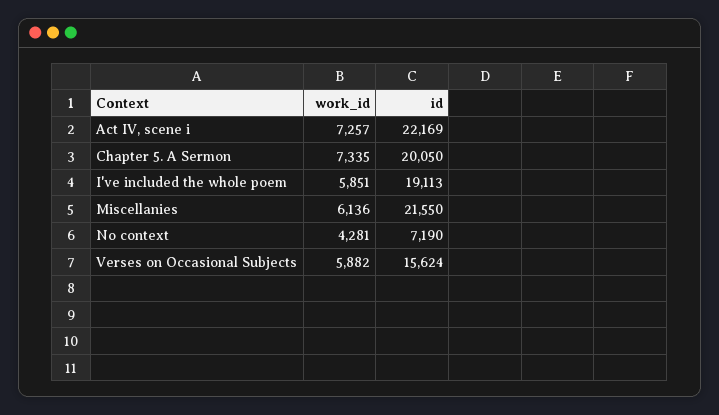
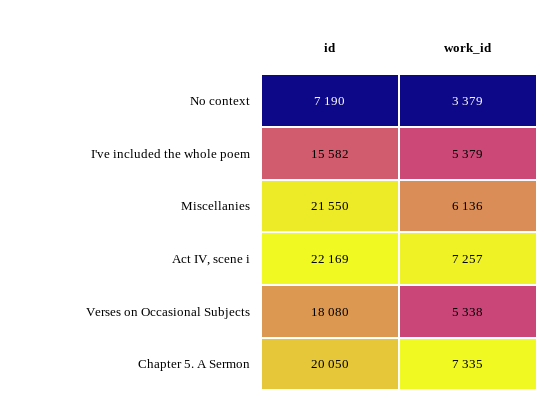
work_id, I've included the whole poem: 5851 -> 5379
id, I've included the whole poem: 19113 -> 15582
work_id, No context: 4281 -> 3379
work_id, Verses on Occasional Subjects: 5882 -> 5338
id, Verses on Occasional Subjects: 15624 -> 18080

